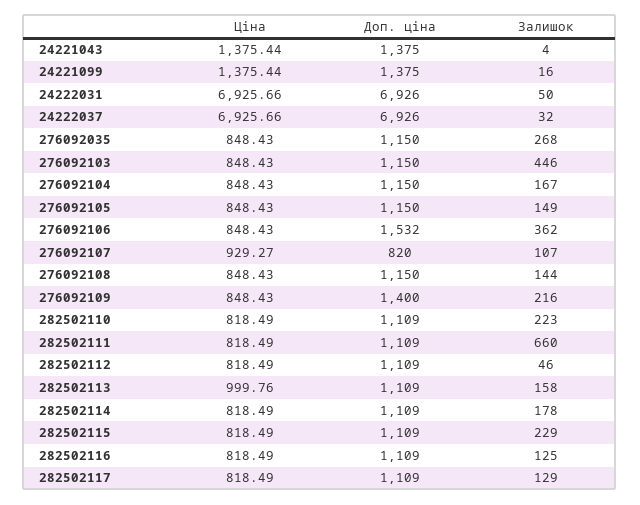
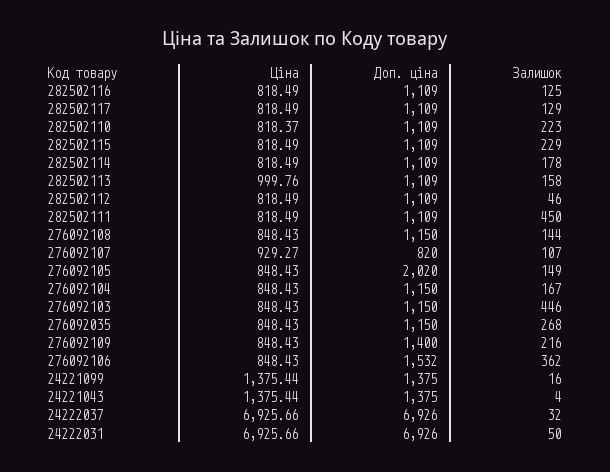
Доп. ціна, 276092105: 1150 -> 2020
Ціна, 282502110: 818.49 -> 818.37
Залишок, 282502111: 660 -> 450

